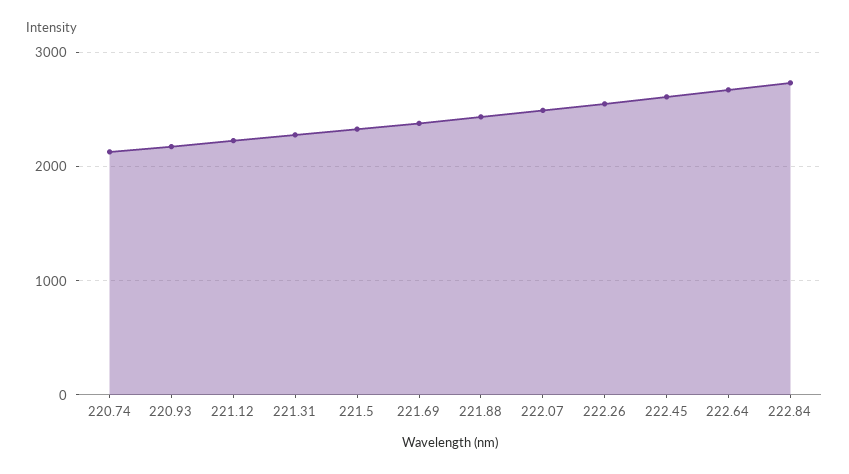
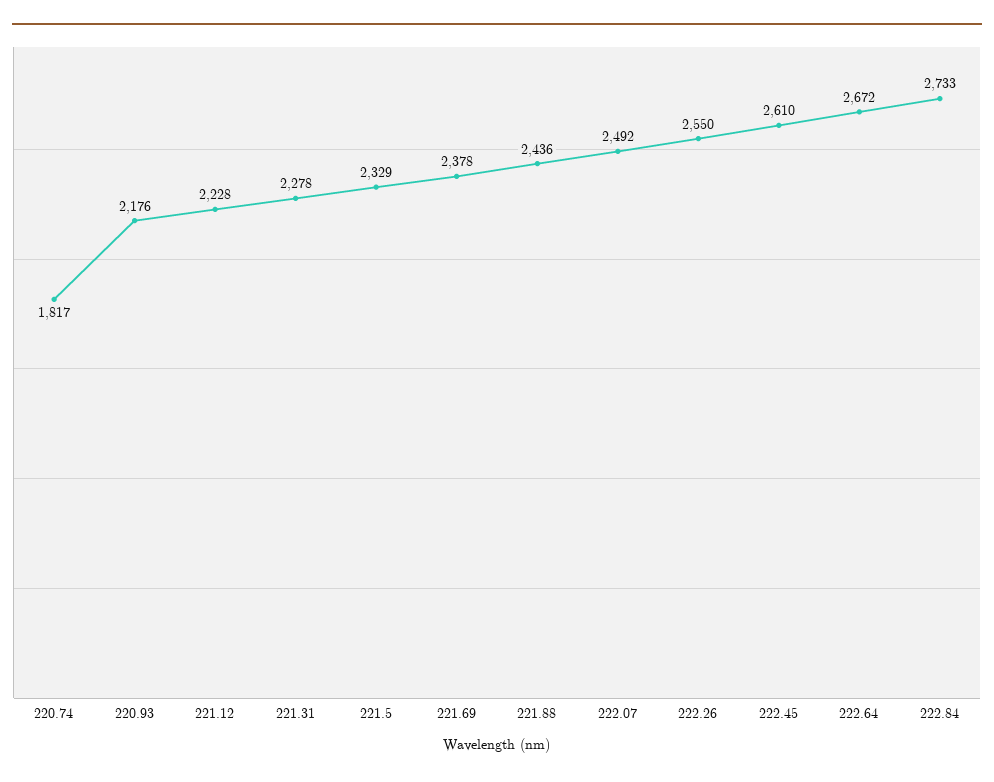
220.74: 2100 -> 1817

